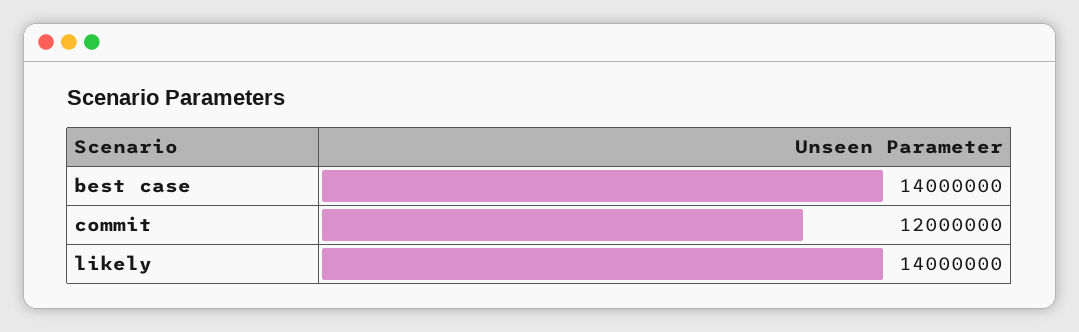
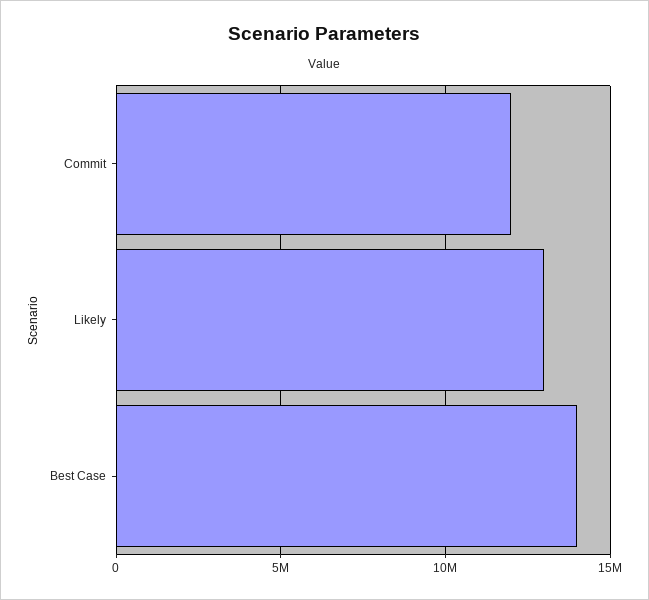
likely: 14000000 -> 13000000

